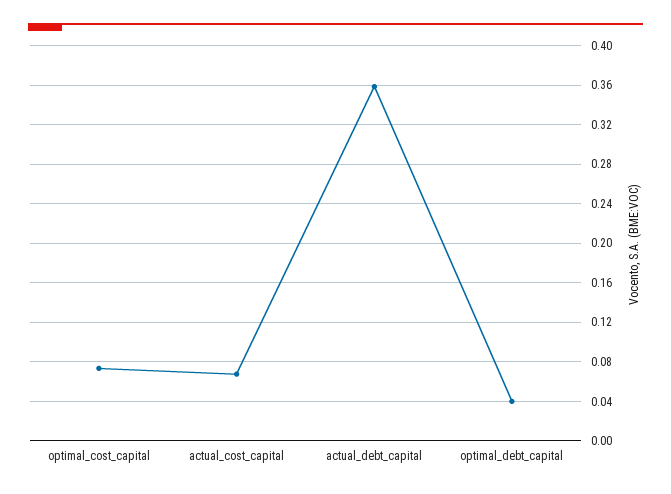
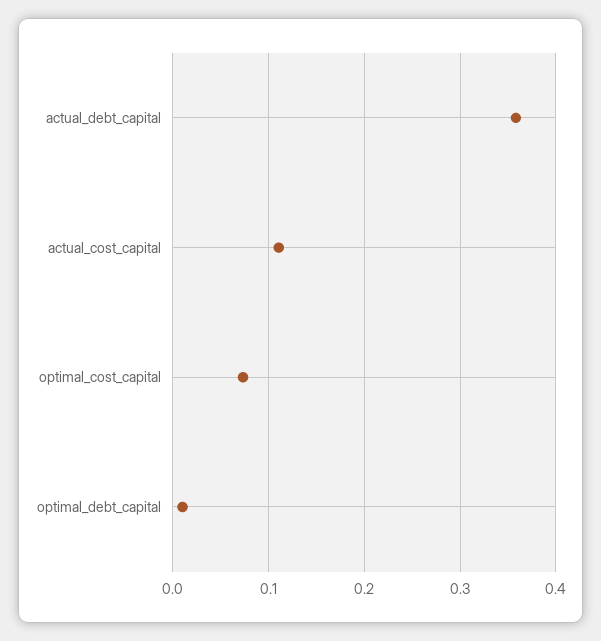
actual_cost_capital: 0.07 -> 0.11
optimal_debt_capital: 0.04 -> 0.01

